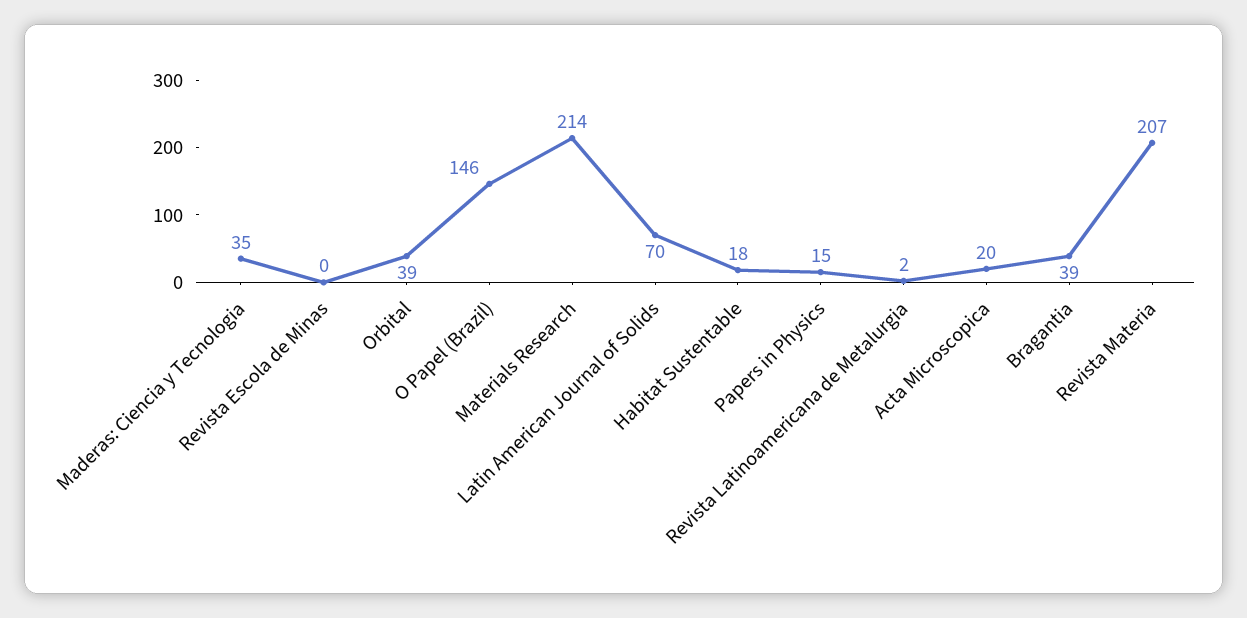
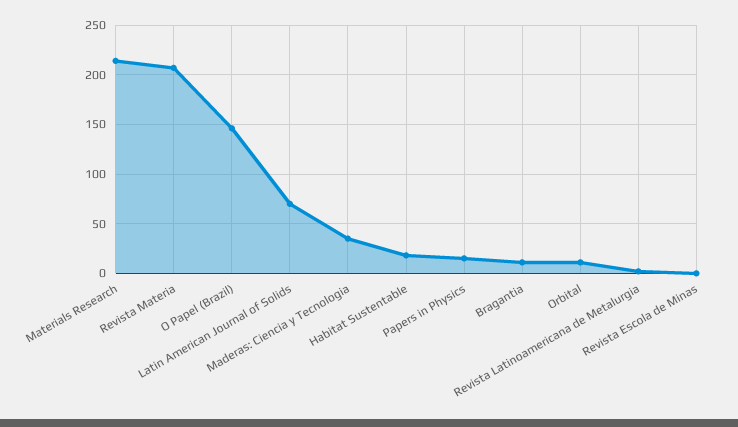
Orbital: 39 -> 10
Acta Microscopica: 20 -> none
Bragantia: 39 -> 10

